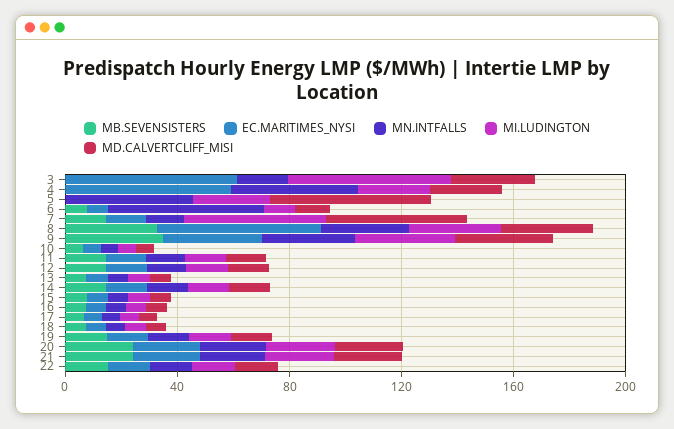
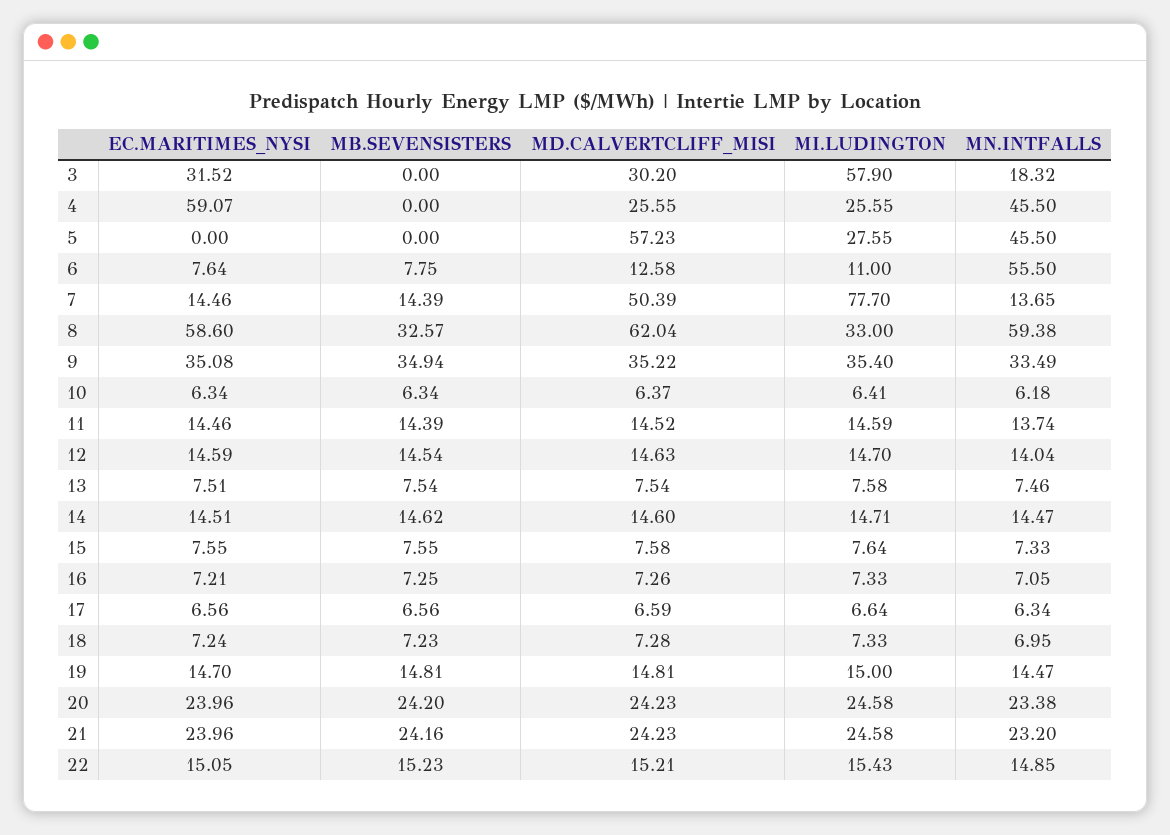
EC.MARITIMES_NYSI, 3: 60 -> 31.52
MI.LUDINGTON, 7: 50 -> 77.7
MN.INTFALLS, 8: 30 -> 59.38
MD.CALVERTCLIFF_MISI, 8: 30 -> 62.04

